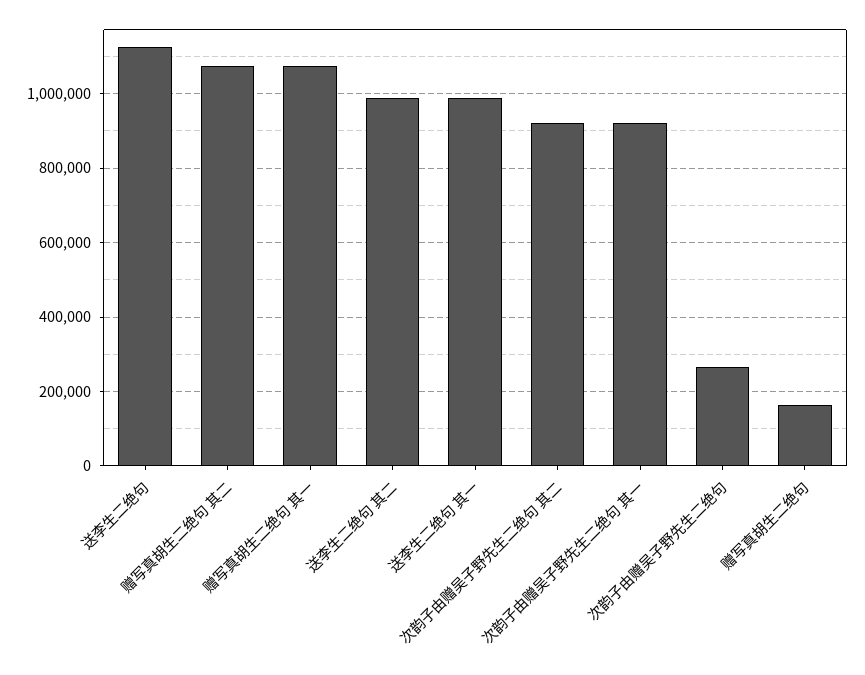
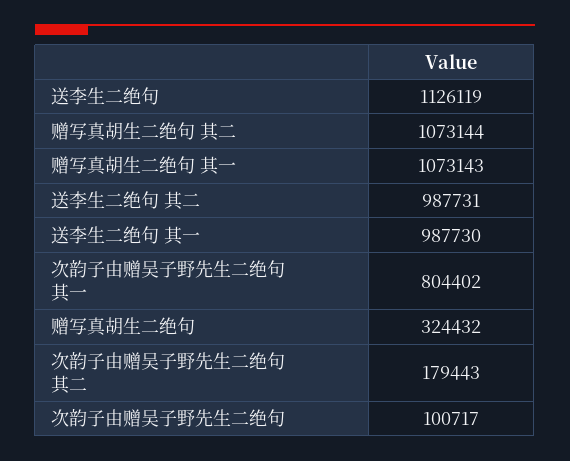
次韵子由赠吴子野先生二绝句 其二: 920000 -> 179443
次韵子由赠吴子野先生二绝句 其一: 920000 -> 804402
次韵子由赠吴子野先生二绝句: 260000 -> 100717
赠写真胡生二绝句: 160000 -> 324432

